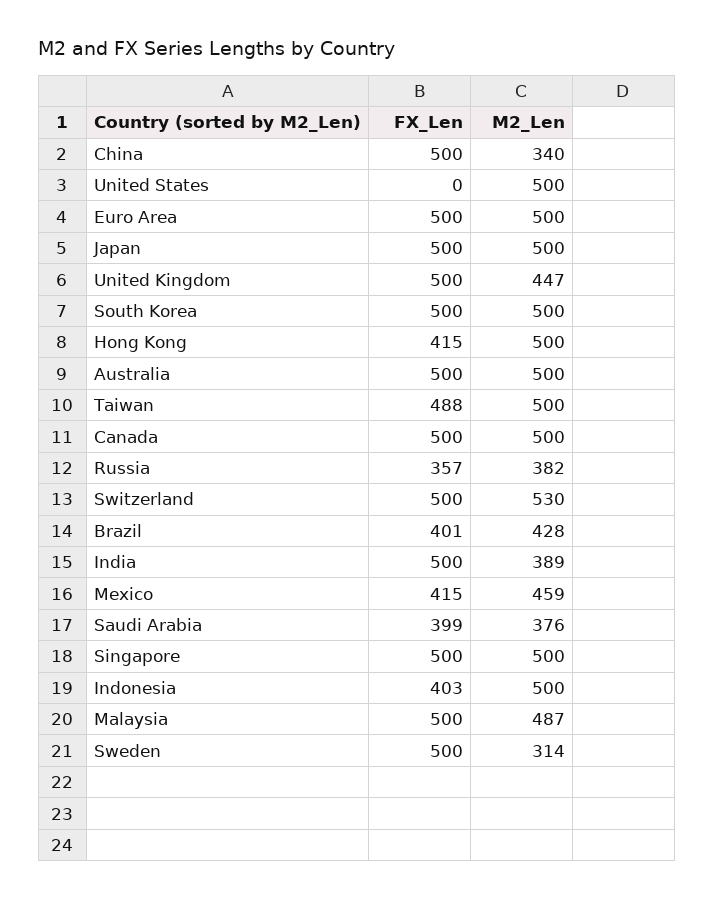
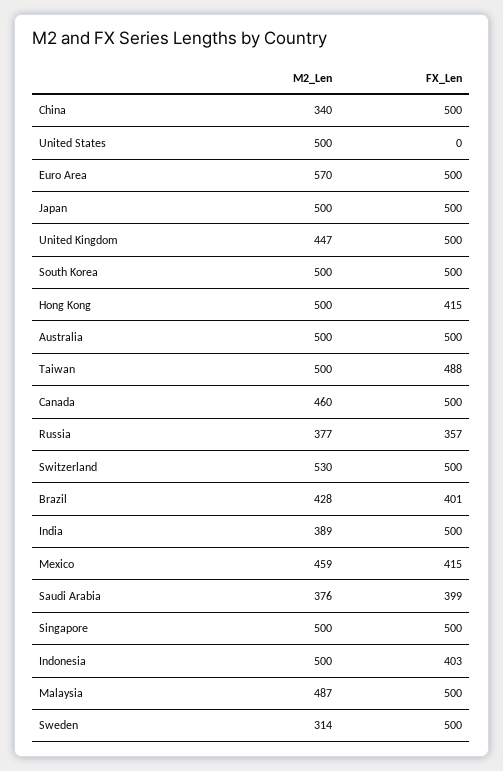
M2_Len, Euro Area: 500 -> 570
M2_Len, Canada: 500 -> 460
M2_Len, Russia: 382 -> 377

